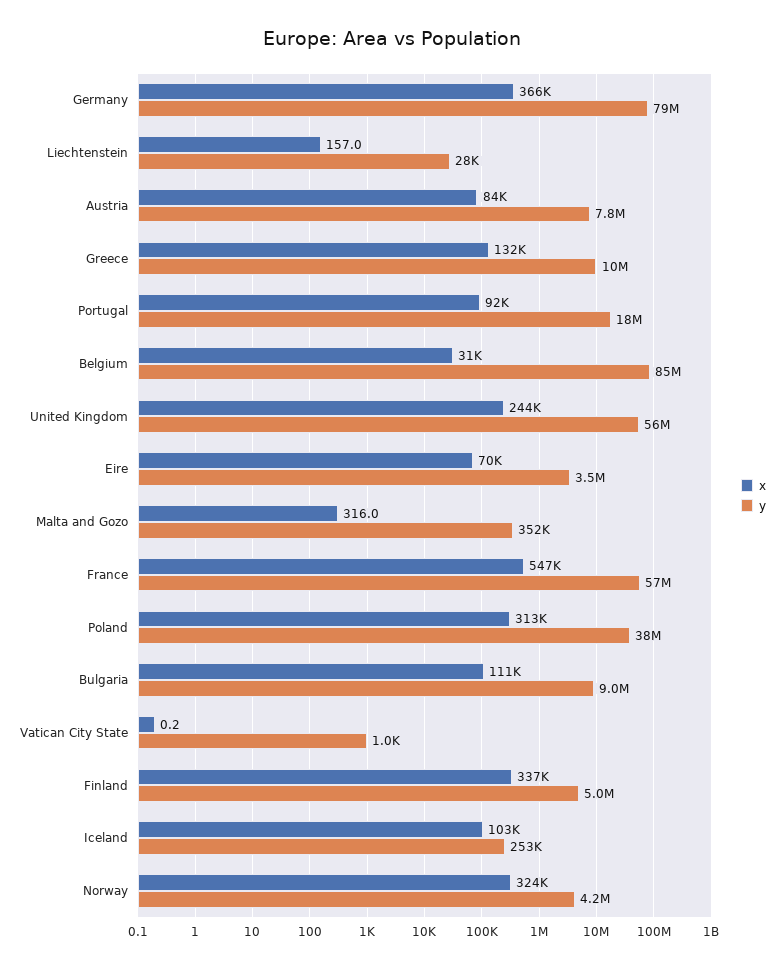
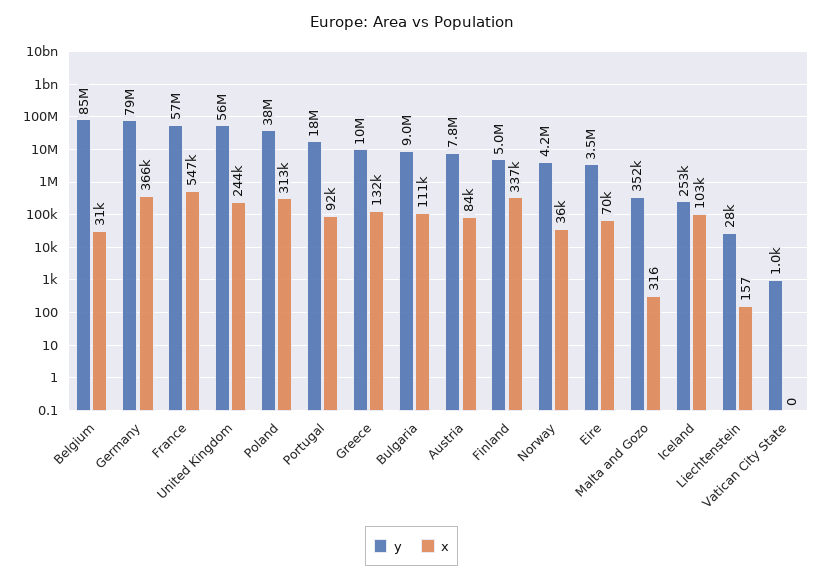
x, Norway: 324000 -> 36000

